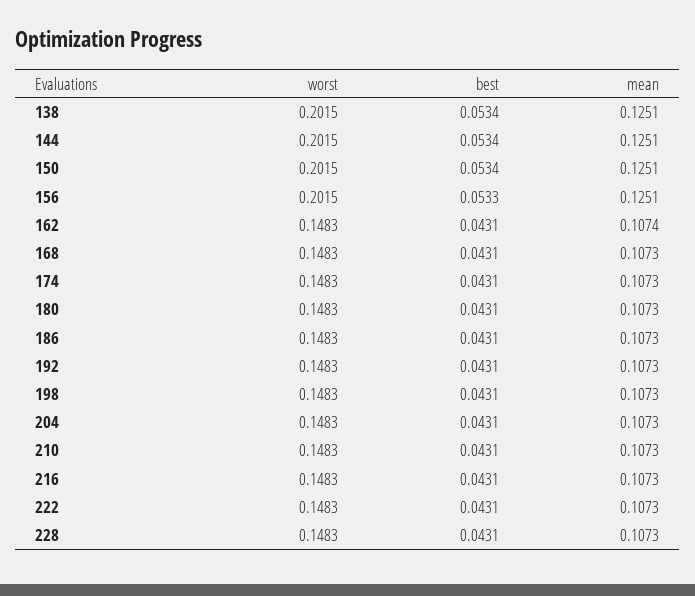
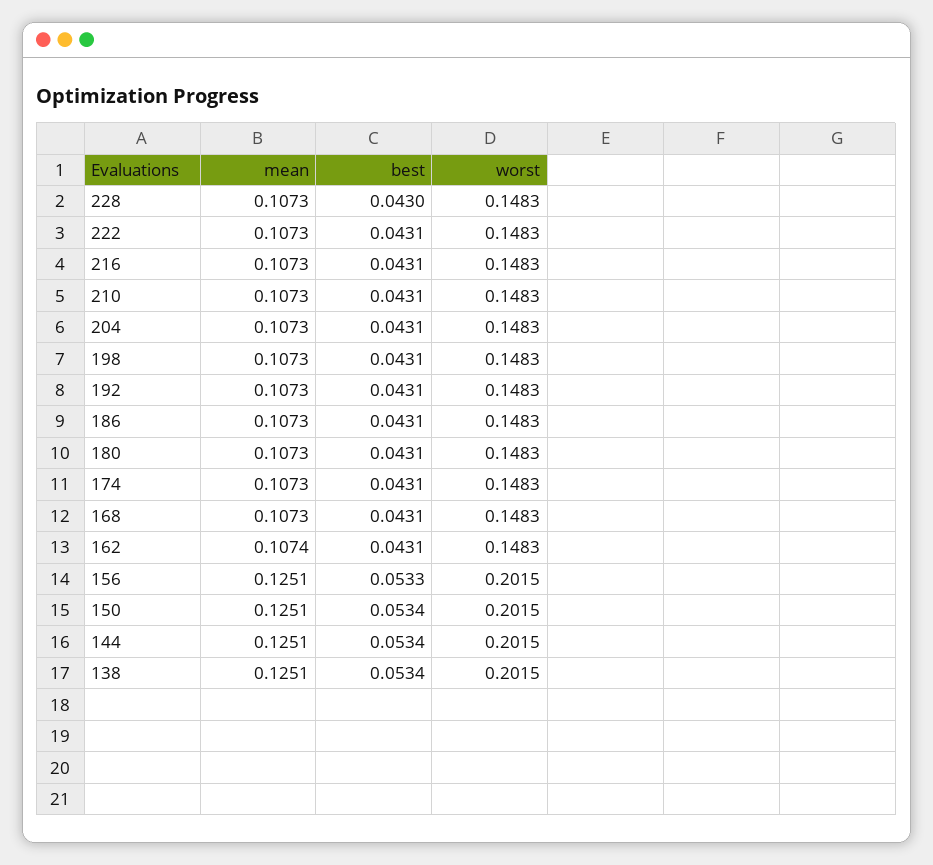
best, 228: 0.0431 -> 0.043

